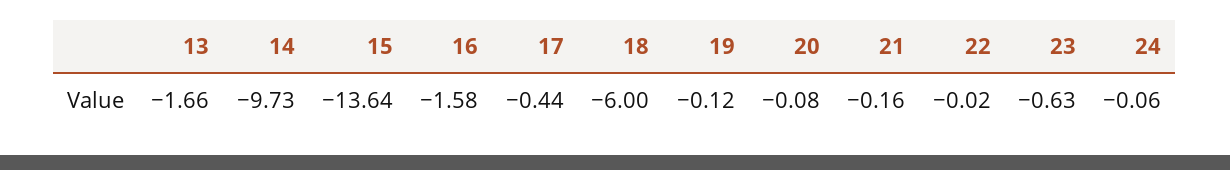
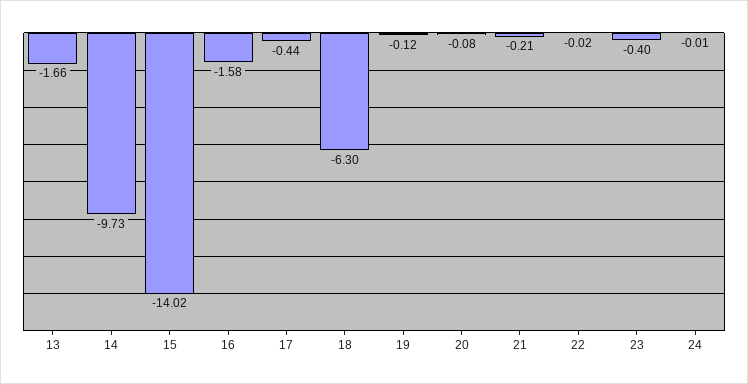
15: -13.64 -> -14.02
18: -6 -> -6.3
21: -0.16 -> -0.21
23: -0.63 -> -0.4
24: -0.06 -> -0.01

